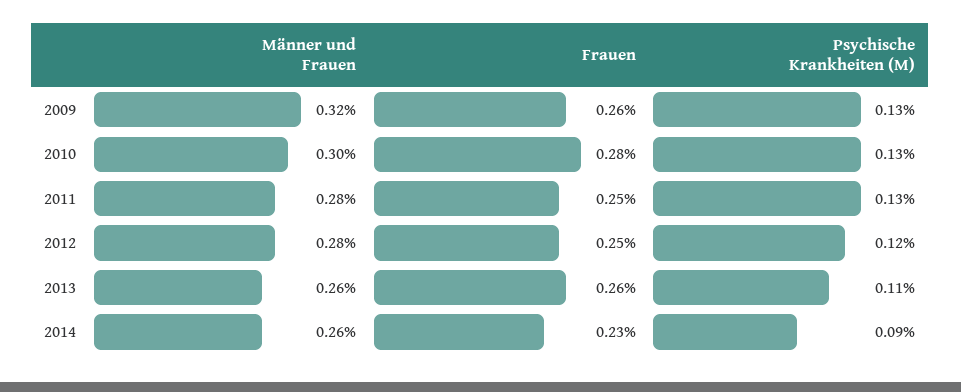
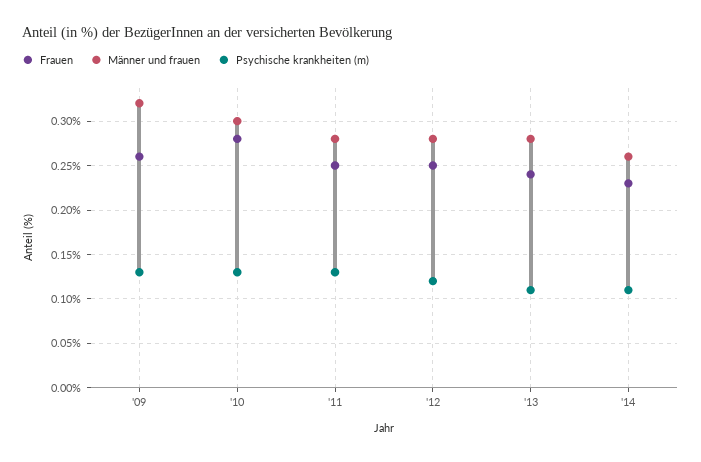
Männer und Frauen, 2013: 0.26 -> 0.28
Frauen, 2013: 0.26 -> 0.24
Psychische Krankheiten (M), 2014: 0.09 -> 0.11

